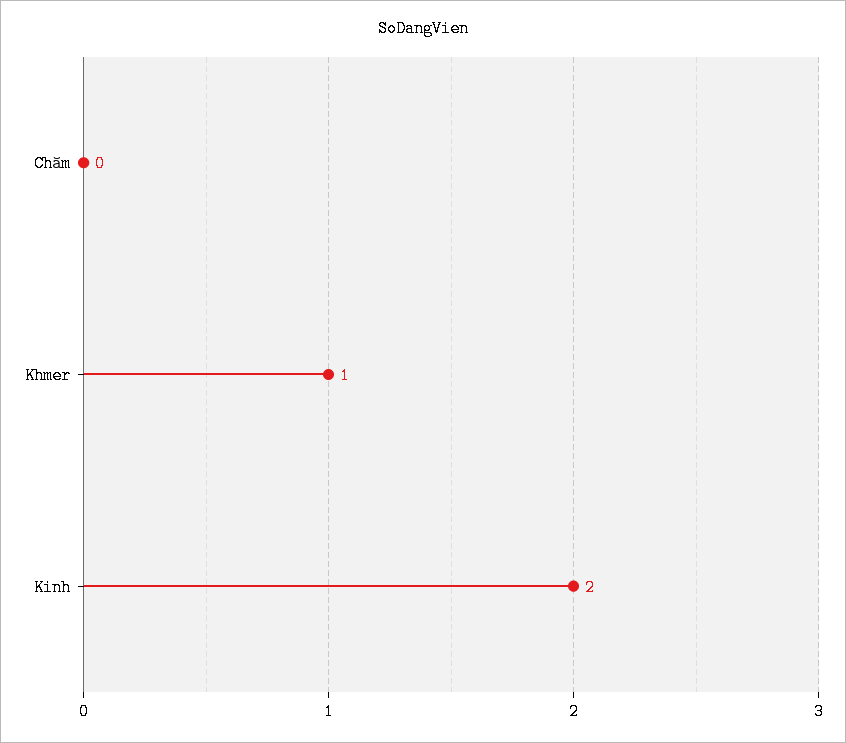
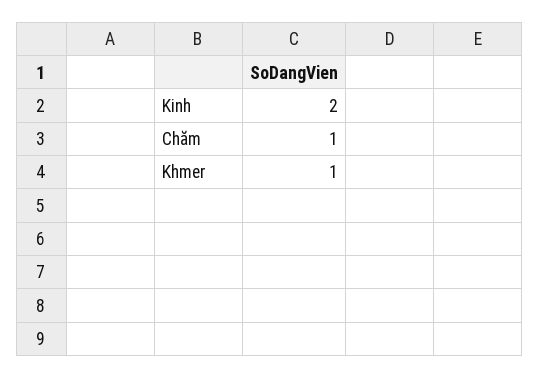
Chăm: 0 -> 1

